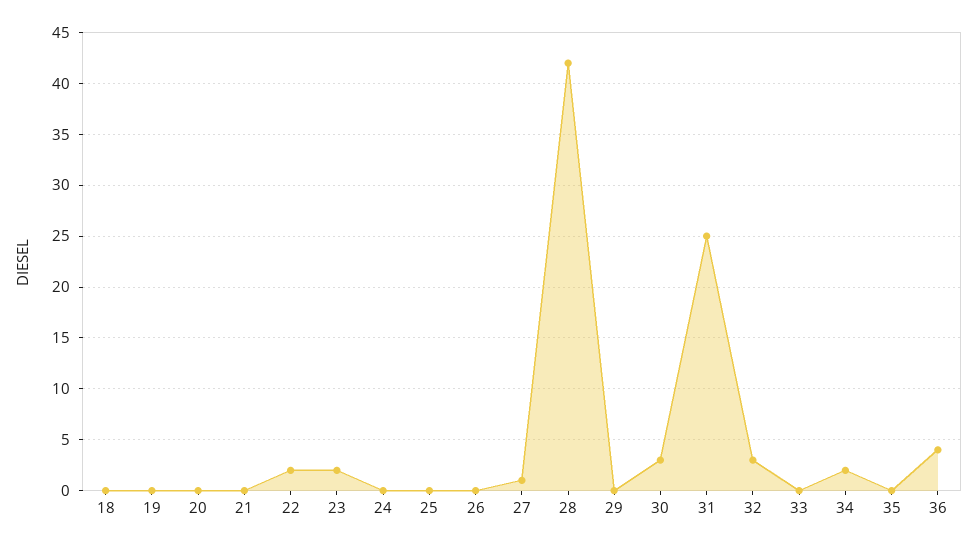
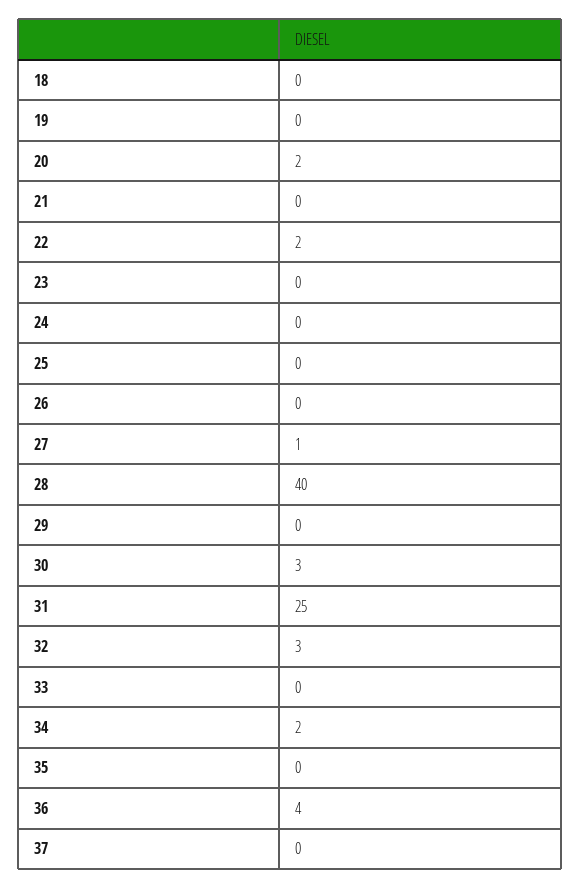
20: 0 -> 2
23: 2 -> 0
28: 42 -> 40
37: none -> 0

